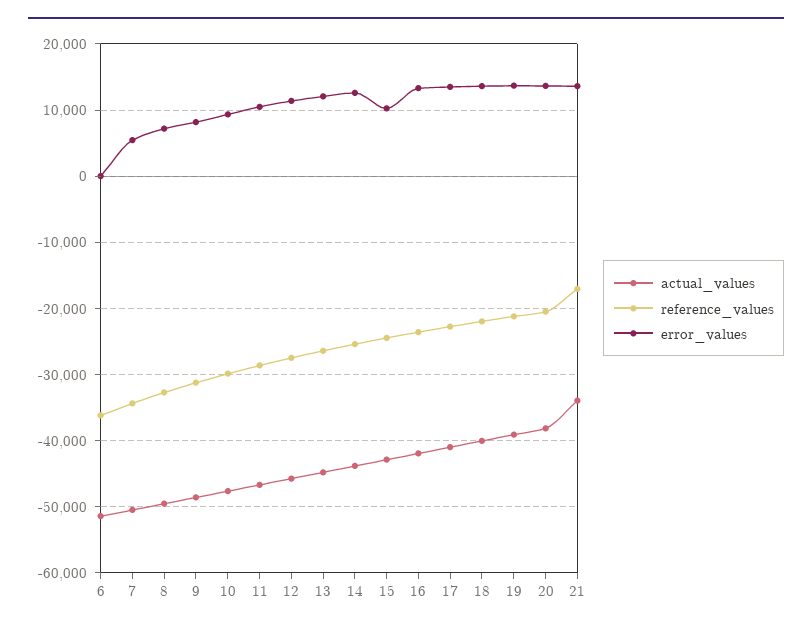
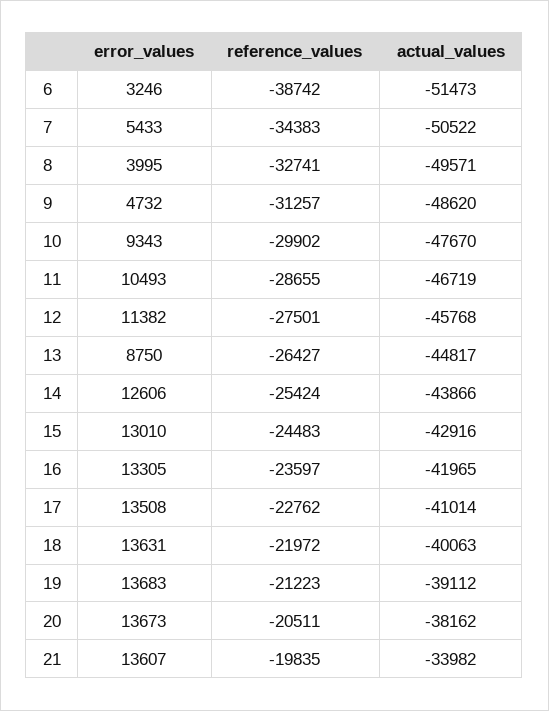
reference_values, 6: -36000 -> -38742
error_values, 6: 0 -> 3246
error_values, 8: 7000 -> 3995
error_values, 9: 8000 -> 4732
error_values, 13: 12000 -> 8750
error_values, 15: 10000 -> 13010
reference_values, 21: -17000 -> -19835

